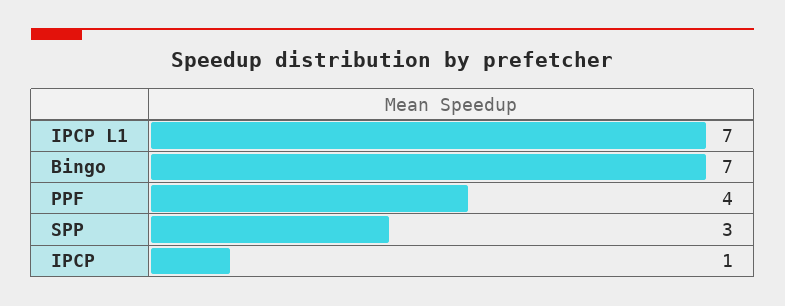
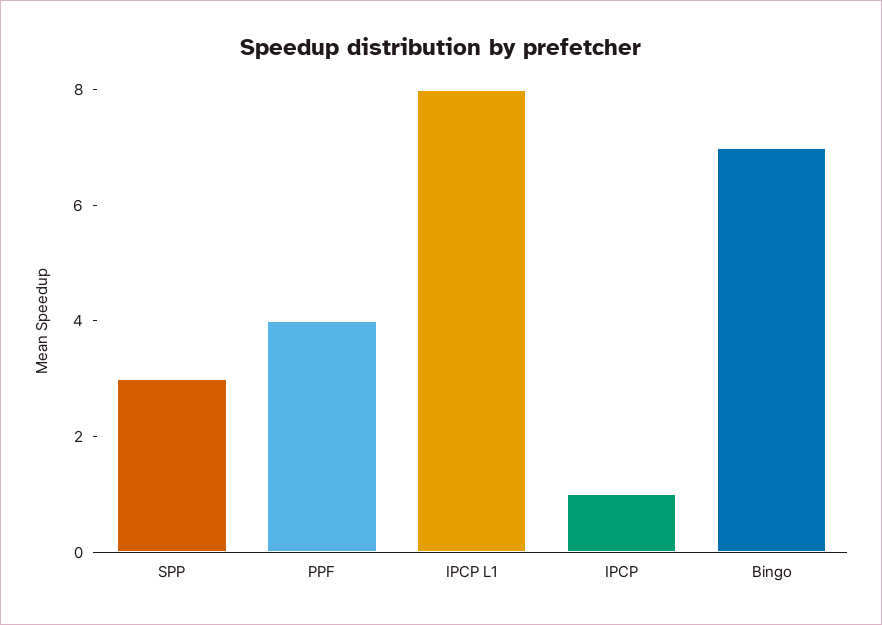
IPCP L1: 7 -> 8

